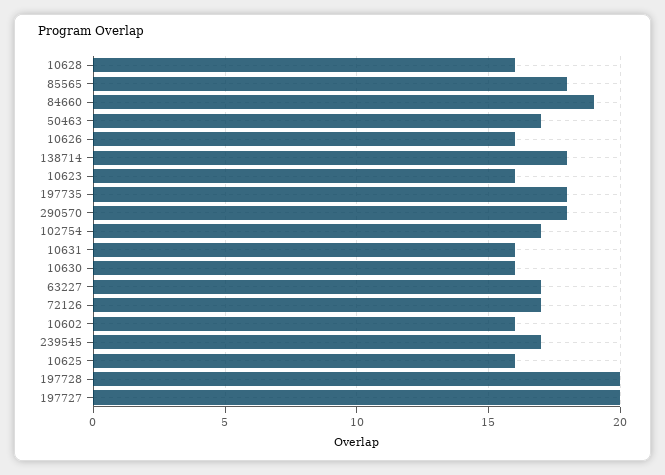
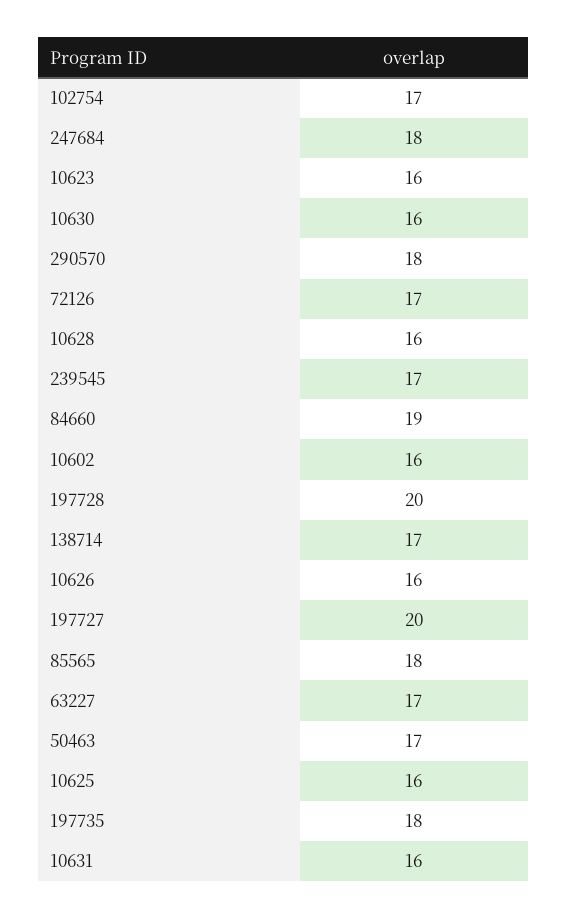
138714: 18 -> 17
247684: none -> 18

